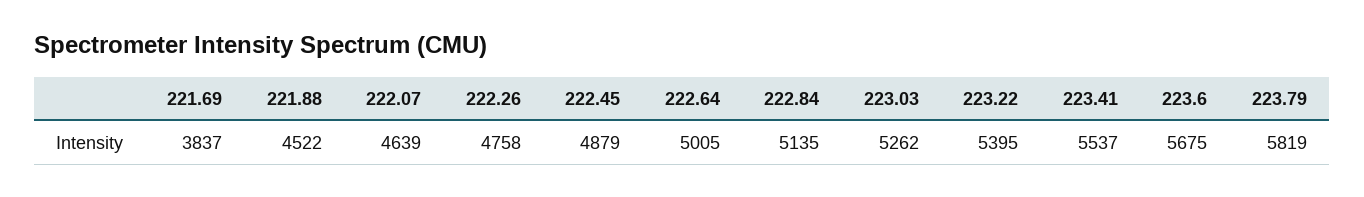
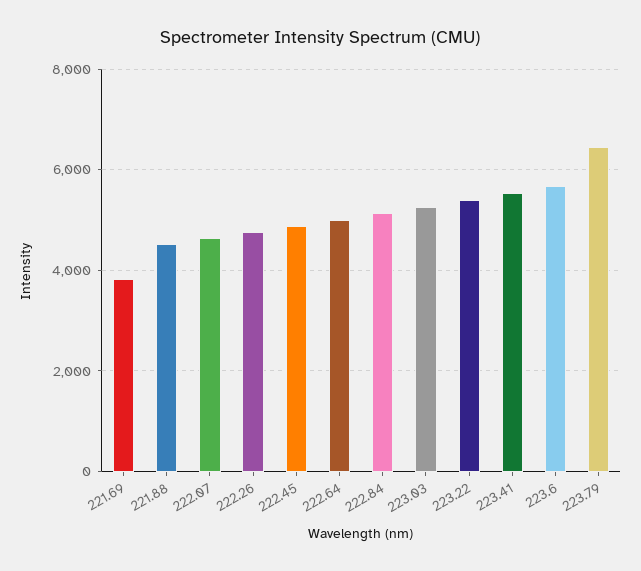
223.79: 5819 -> 6400

